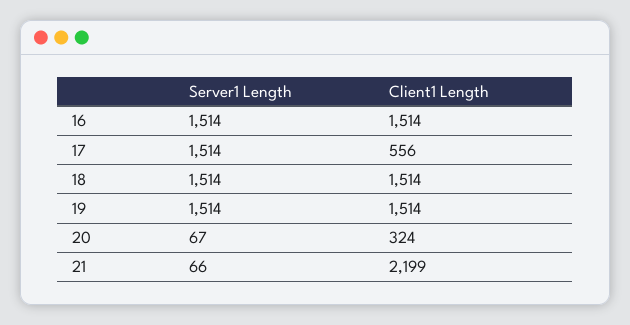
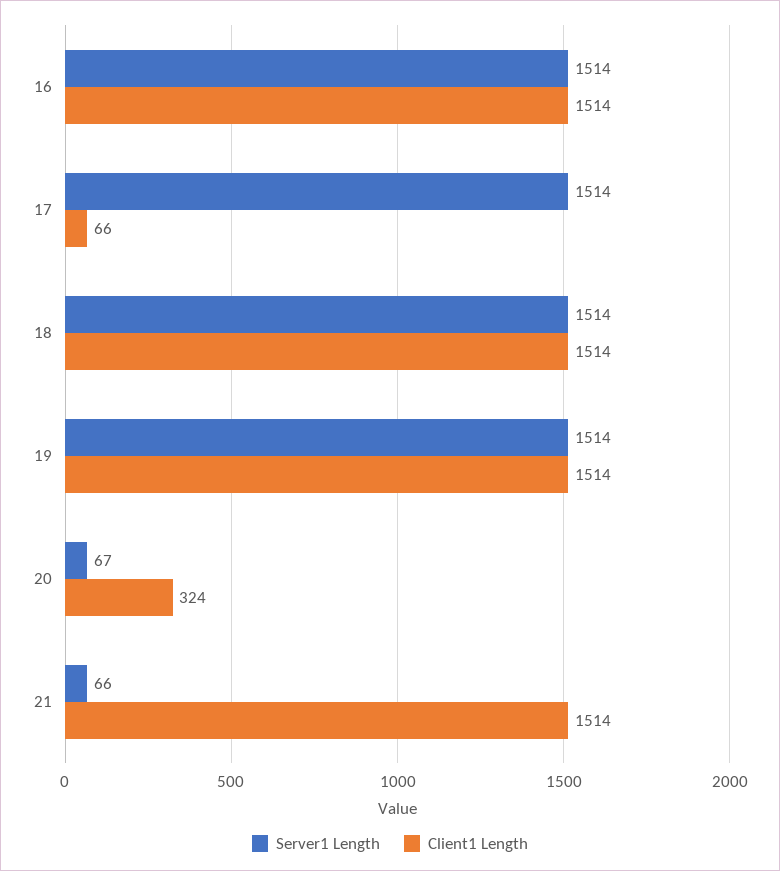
Client1 Length, 17: 556 -> 66
Client1 Length, 21: 2199 -> 1514

